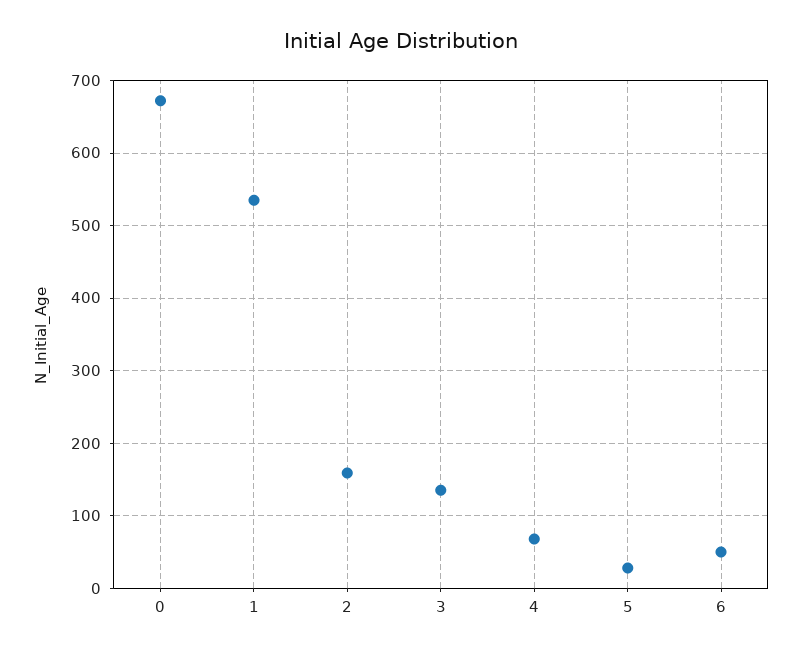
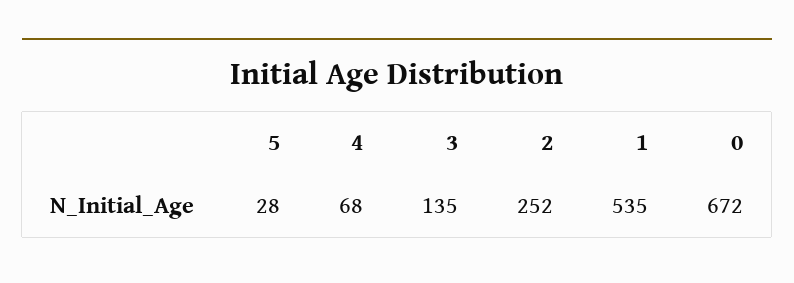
2: 160 -> 252
6: 50 -> none

